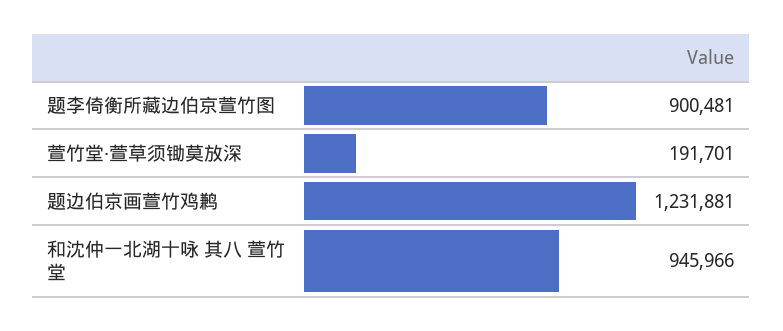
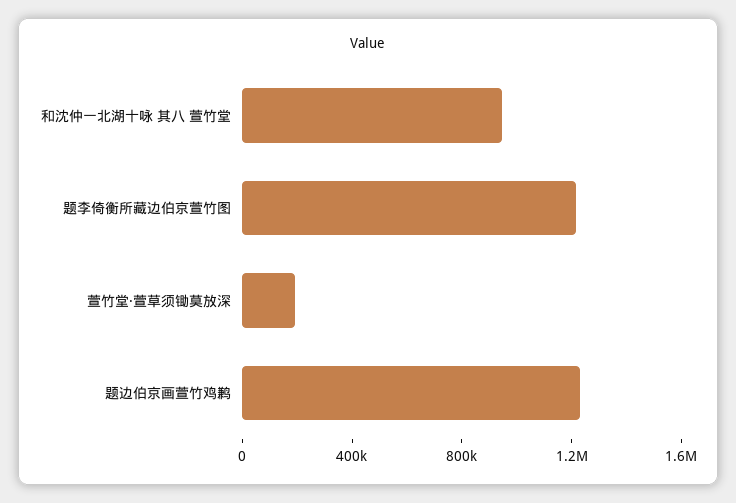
题李倚衡所藏边伯京萱竹图: 900481 -> 1200000

